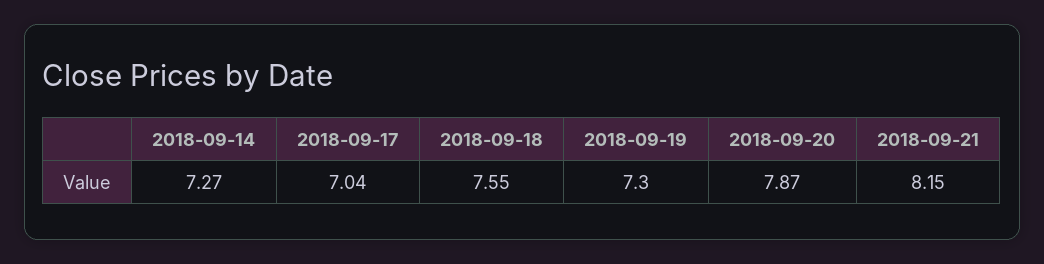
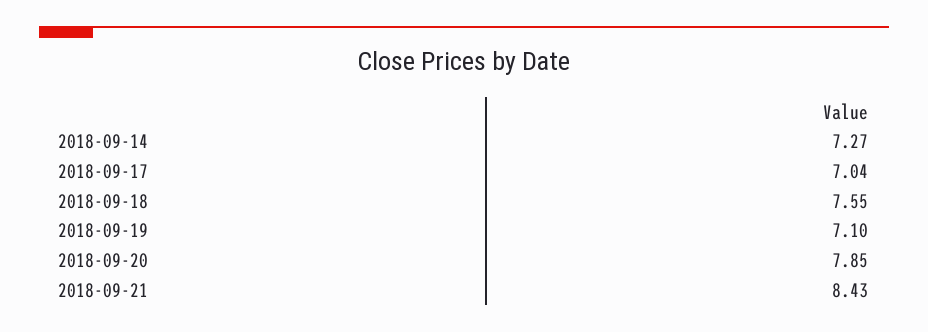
2018-09-19: 7.3 -> 7.1
2018-09-20: 7.87 -> 7.85
2018-09-21: 8.15 -> 8.43

